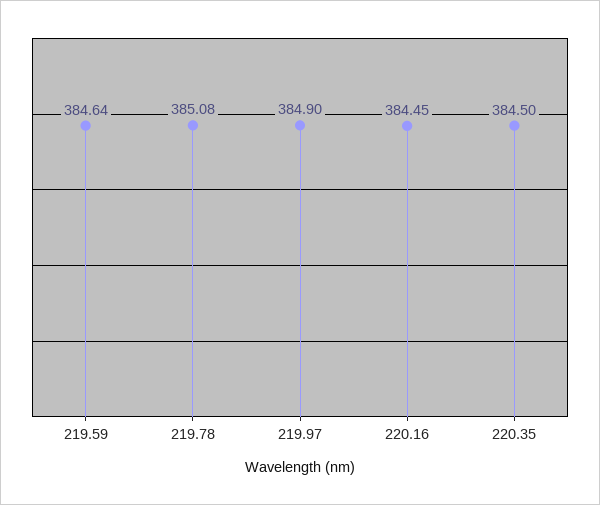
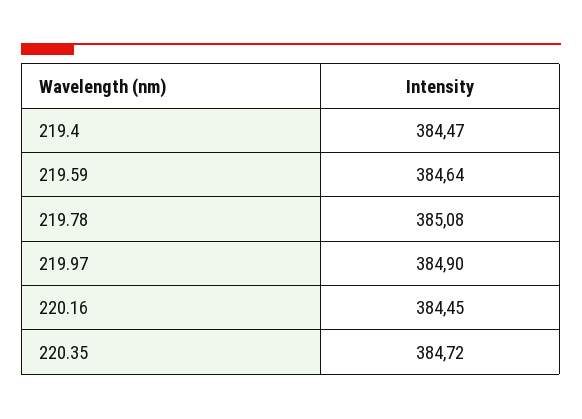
220.35: 384.5 -> 384.72
219.4: none -> 384.47

